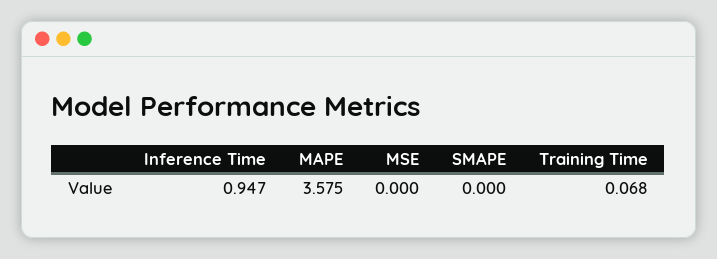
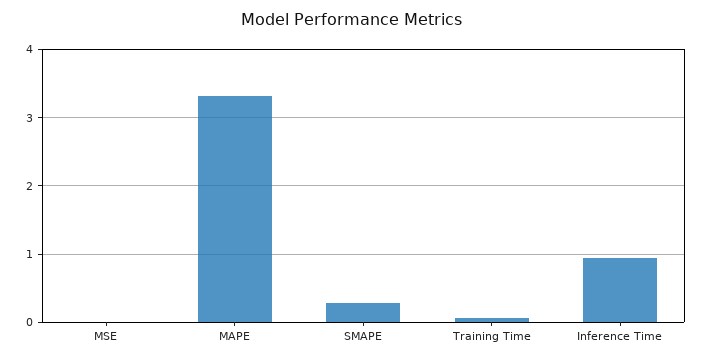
MAPE: 3.575 -> 3.3
SMAPE: 0 -> 0.3

